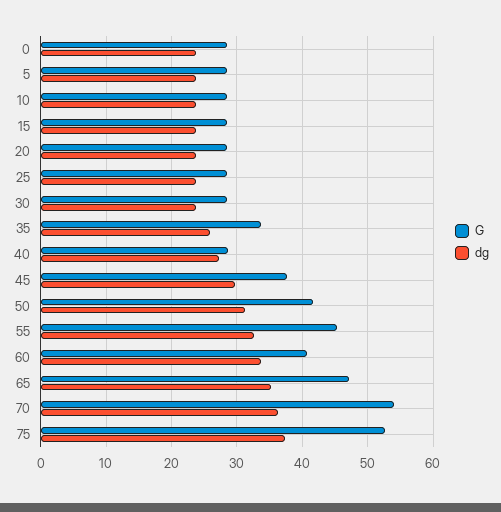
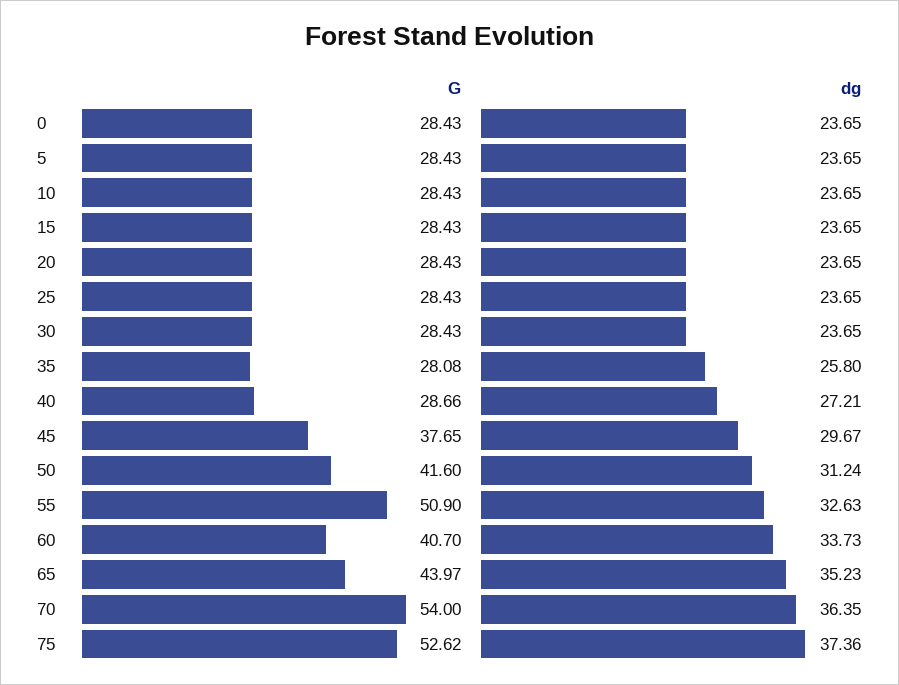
G, 35: 34 -> 28.08
G, 55: 45 -> 50.9
G, 65: 47 -> 43.97

